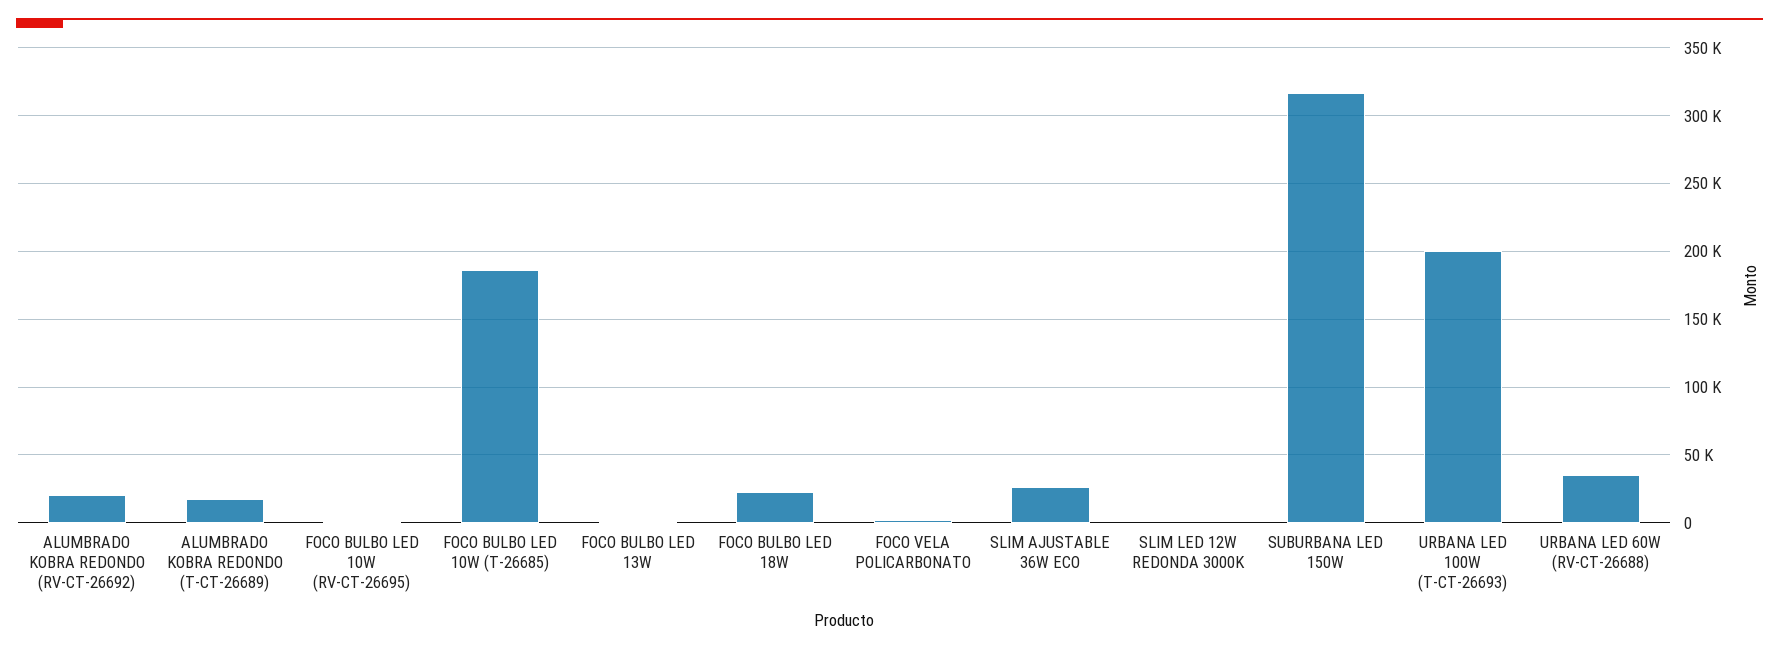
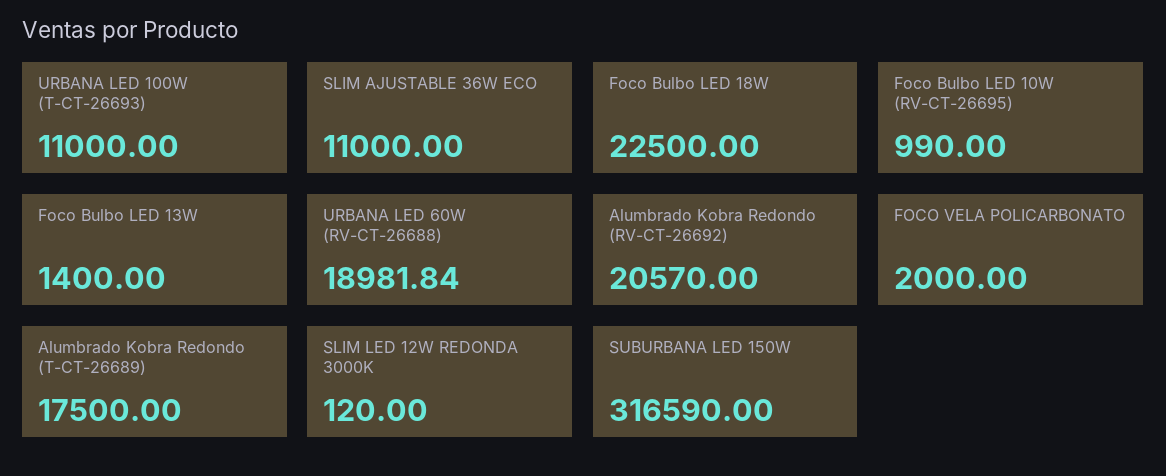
FOCO BULBO LED 10W (T-26685): 185000 -> none
SLIM AJUSTABLE 36W ECO: 25000 -> 11000
URBANA LED 100W (T-CT-26693): 200000 -> 11000
URBANA LED 60W (RV-CT-26688): 35000 -> 18981.84

